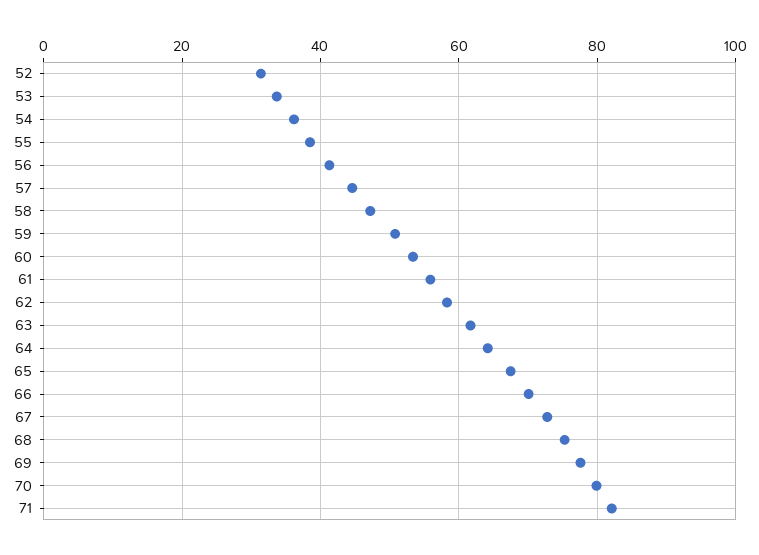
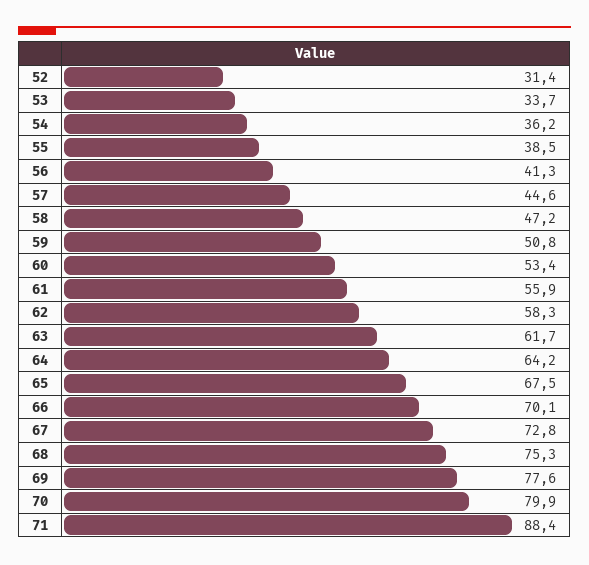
71: 82 -> 88.4

